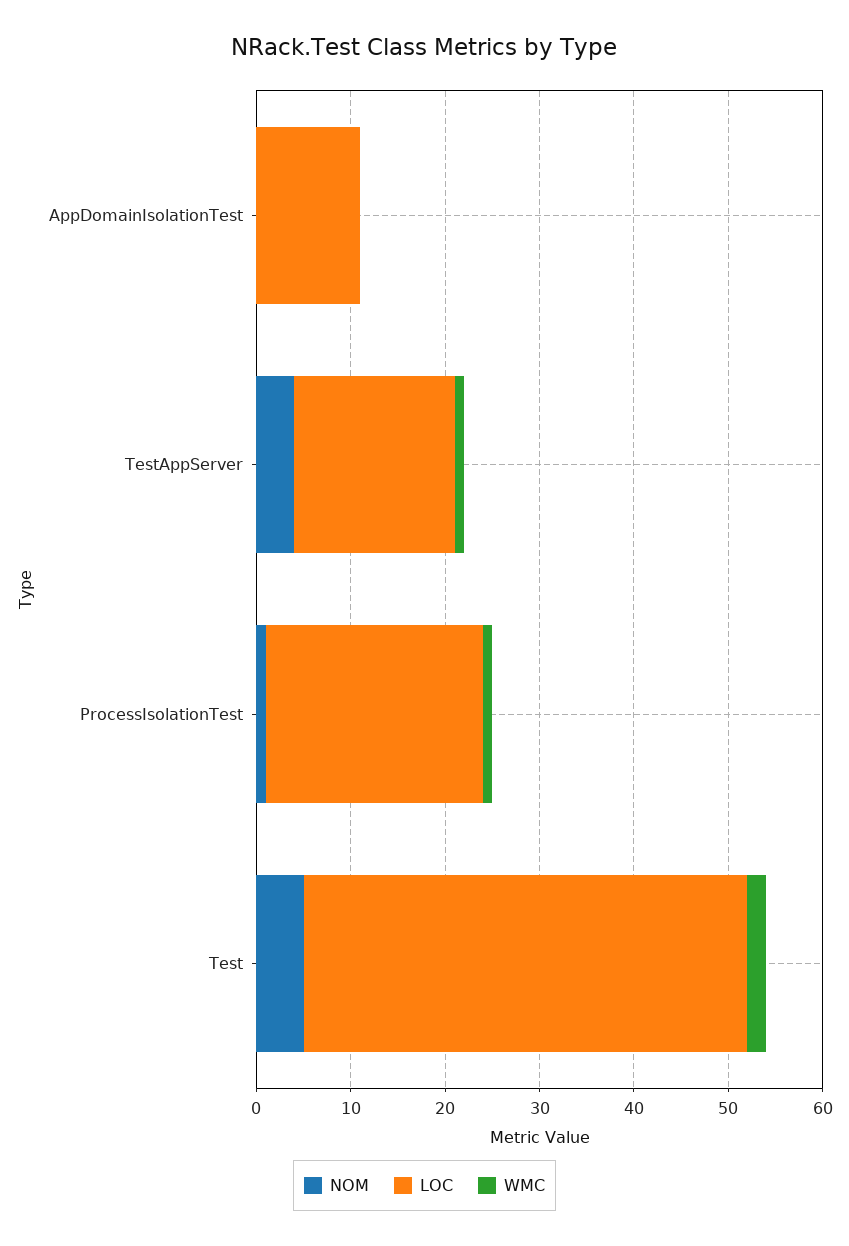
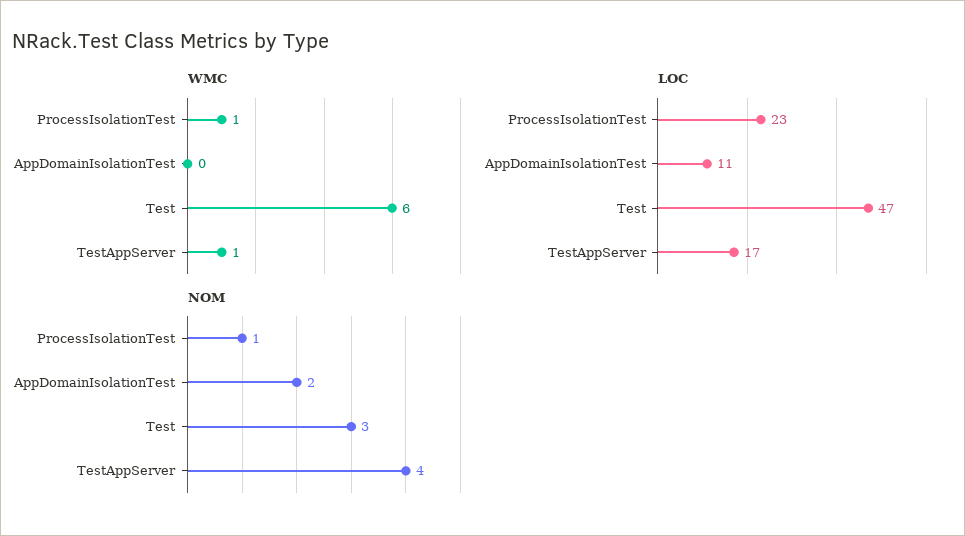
NOM, AppDomainIsolationTest: 0 -> 2
NOM, Test: 5 -> 3
WMC, Test: 2 -> 6

